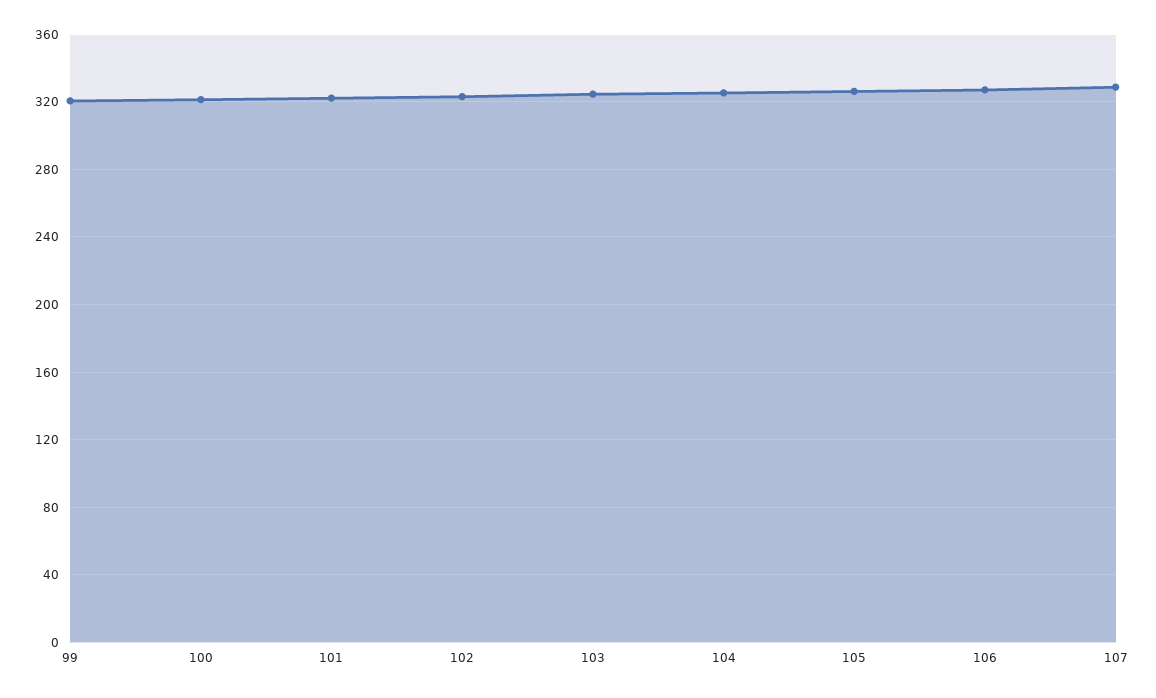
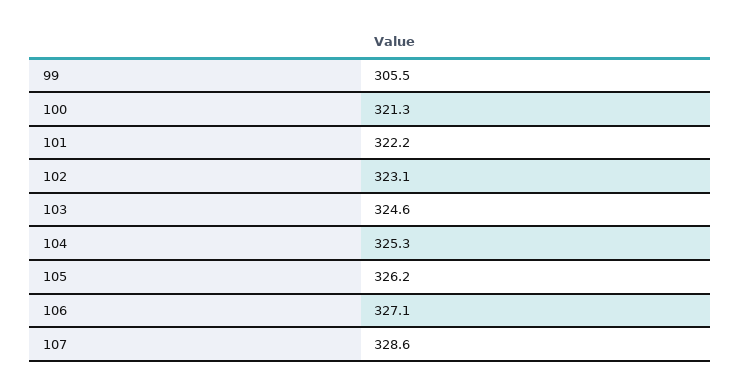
99: 320 -> 305.5

